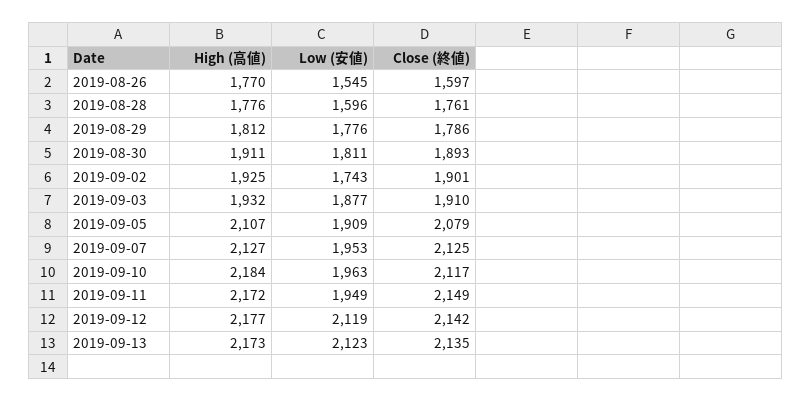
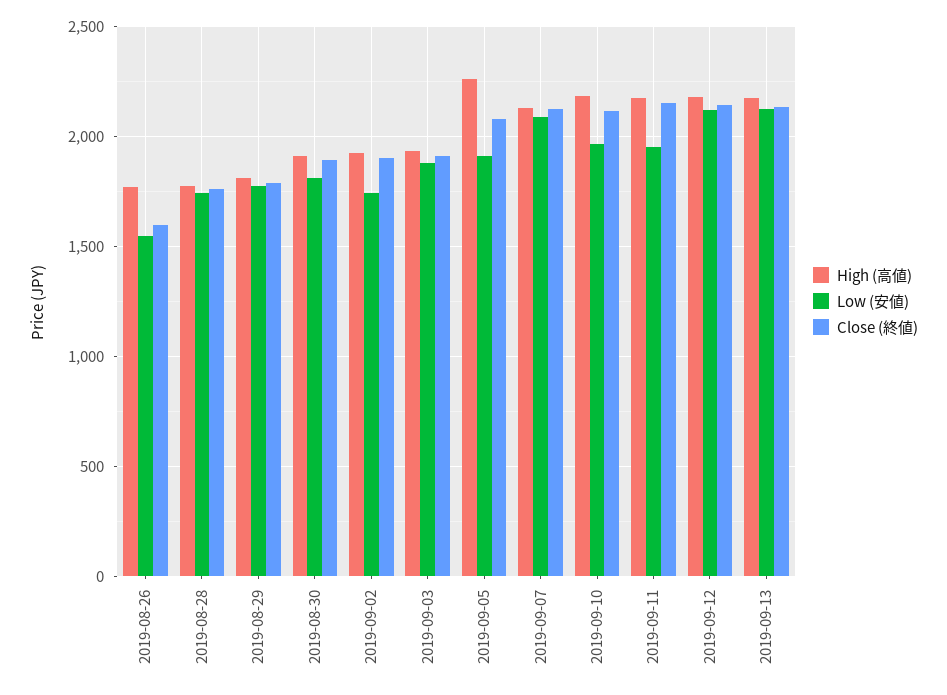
Low (安値), 2019-08-28: 1596 -> 1750
High (高値), 2019-09-05: 2107 -> 2250
Low (安値), 2019-09-07: 1953 -> 2100

